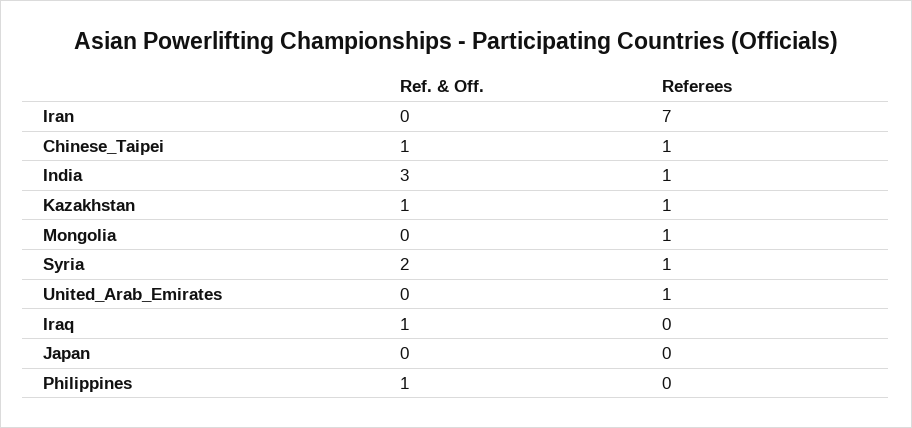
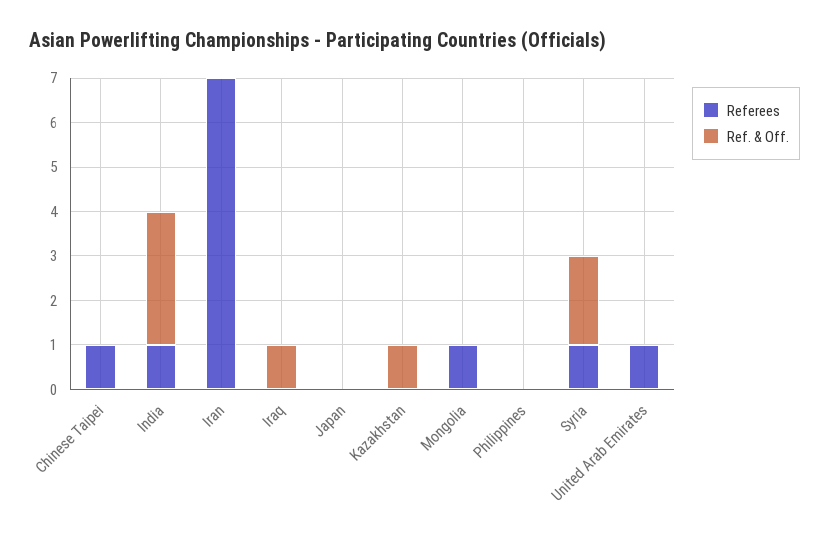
Ref. & Off., Chinese_Taipei: 1 -> 0
Referees, Kazakhstan: 1 -> 0
Ref. & Off., Philippines: 1 -> 0

